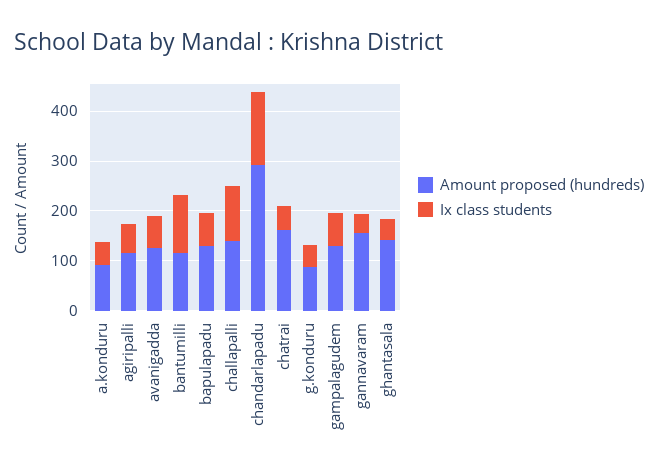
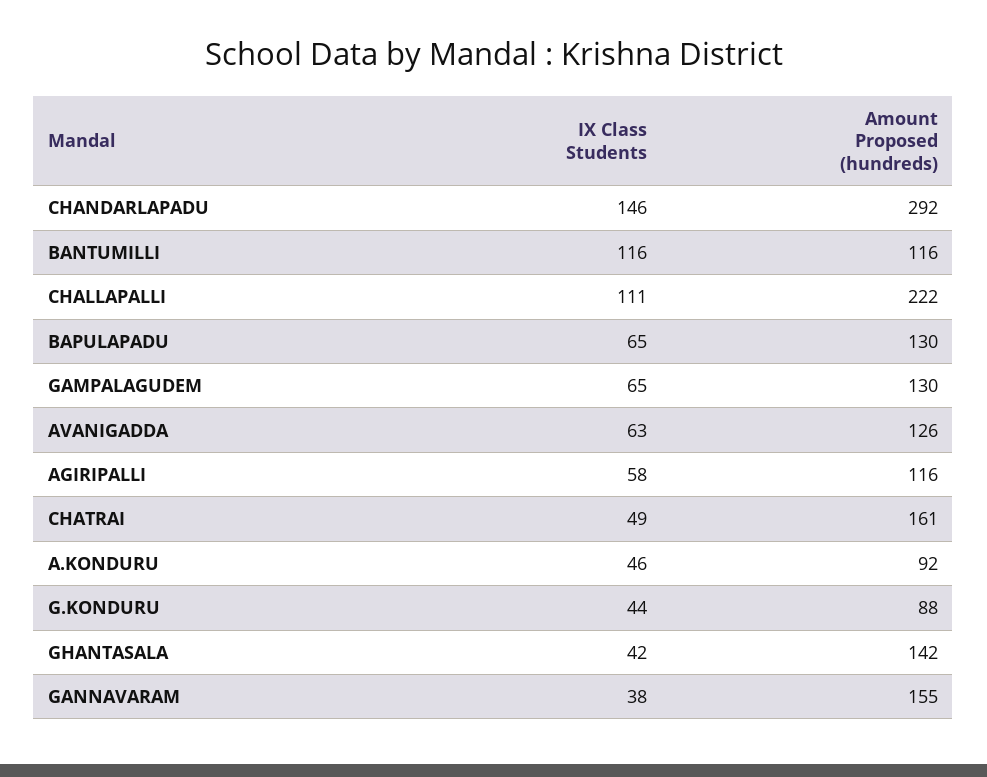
Amount proposed (hundreds), challapalli: 140 -> 222

